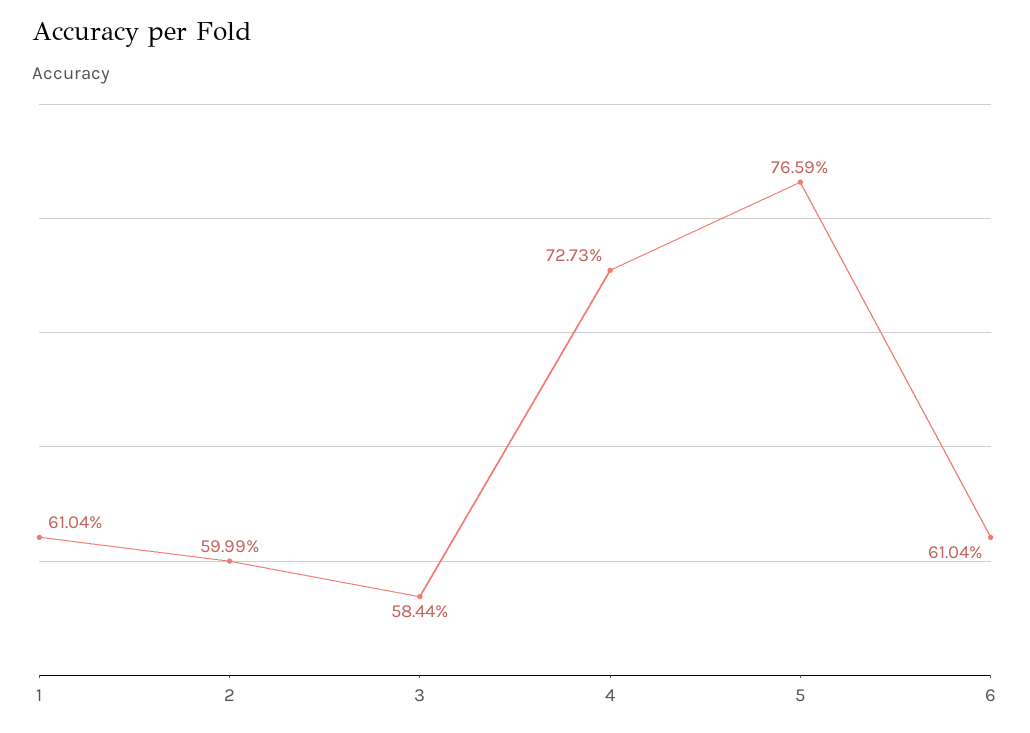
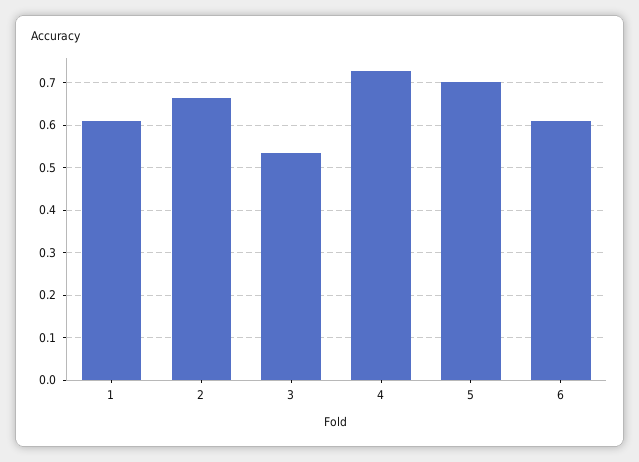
2: 0.5999 -> 0.66
3: 0.5844 -> 0.54
5: 0.7659 -> 0.7

